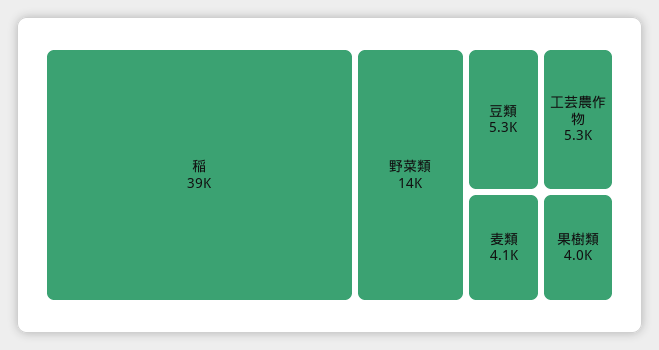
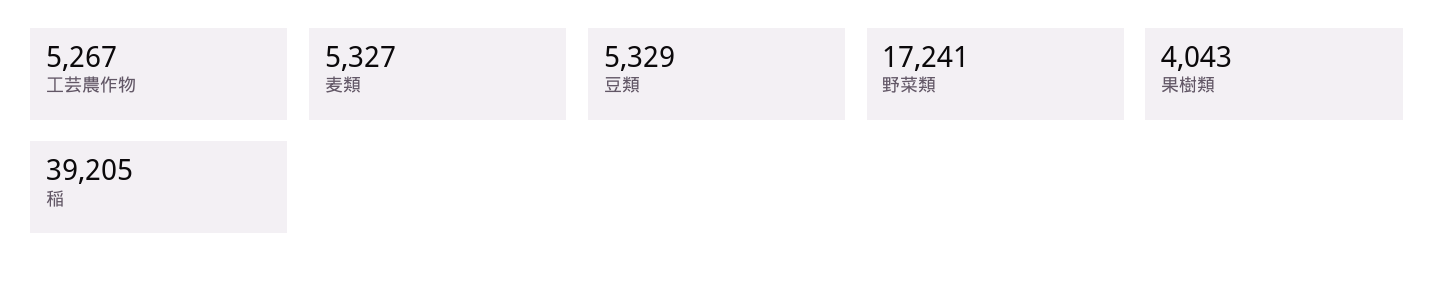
野菜類: 14000 -> 17241
麦類: 4100 -> 5327

